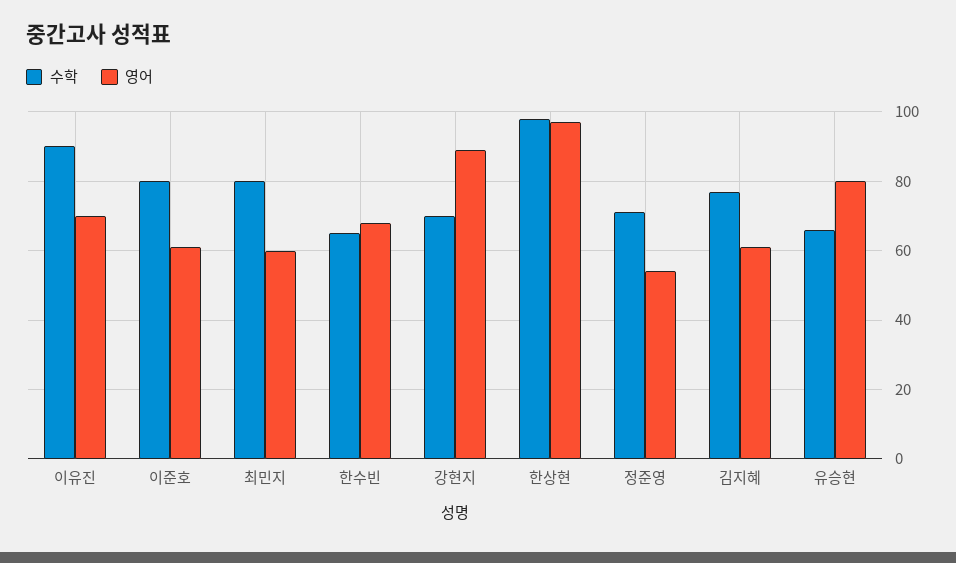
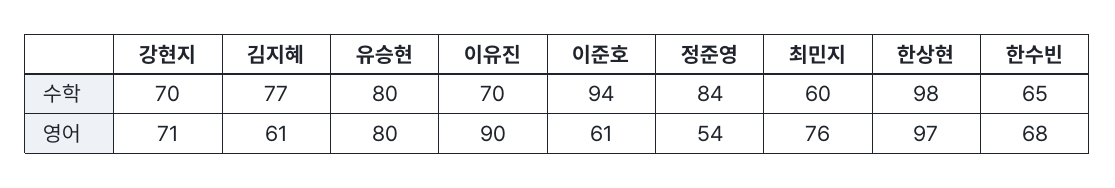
수학, 이유진: 90 -> 70
영어, 이유진: 70 -> 90
수학, 이준호: 80 -> 94
수학, 최민지: 80 -> 60
영어, 최민지: 60 -> 76
영어, 강현지: 90 -> 71
수학, 정준영: 70 -> 84
수학, 유승현: 65 -> 80

